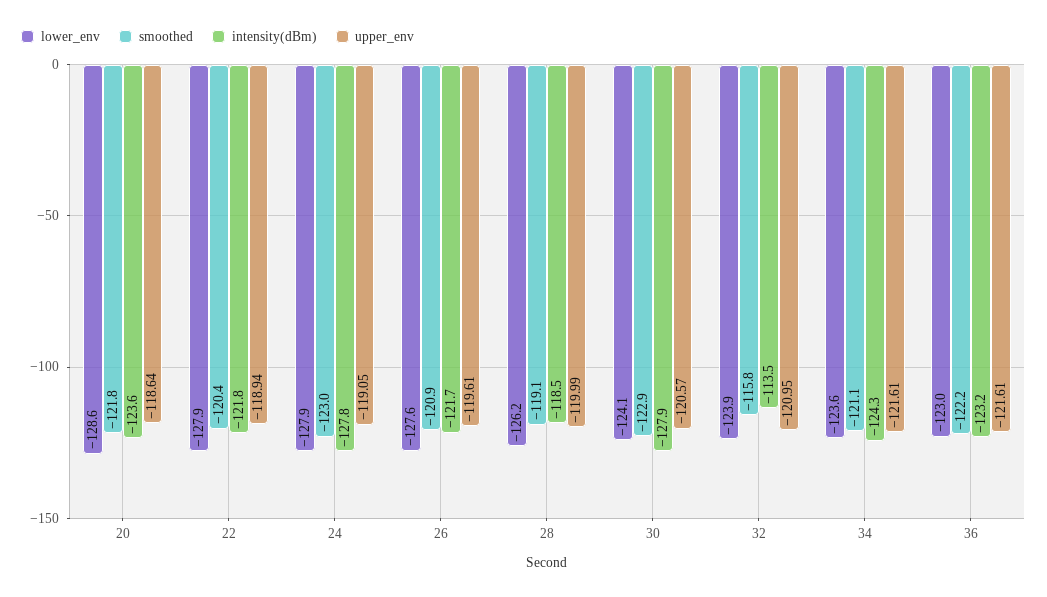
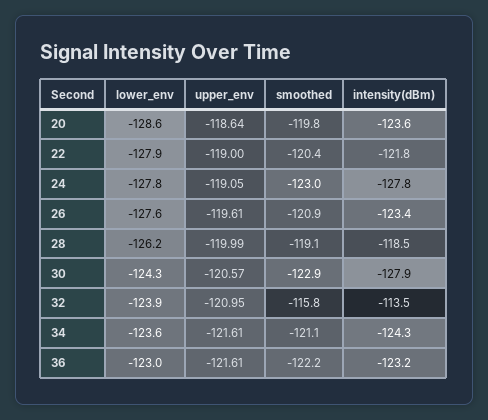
smoothed, 20: -121.8 -> -119.8
upper_env, 22: -118.94 -> -119
lower_env, 24: -127.9 -> -127.8
intensity(dBm), 26: -121.7 -> -123.4
lower_env, 30: -124.1 -> -124.3

